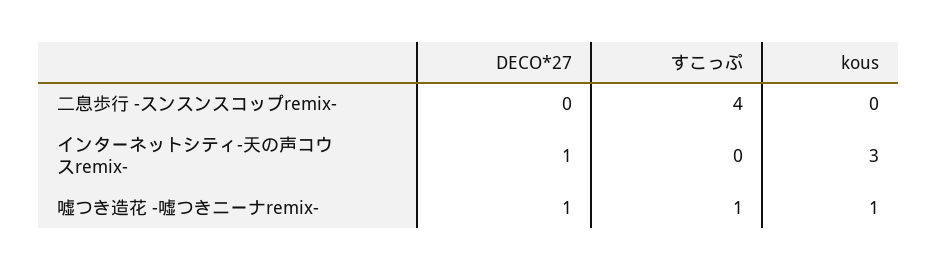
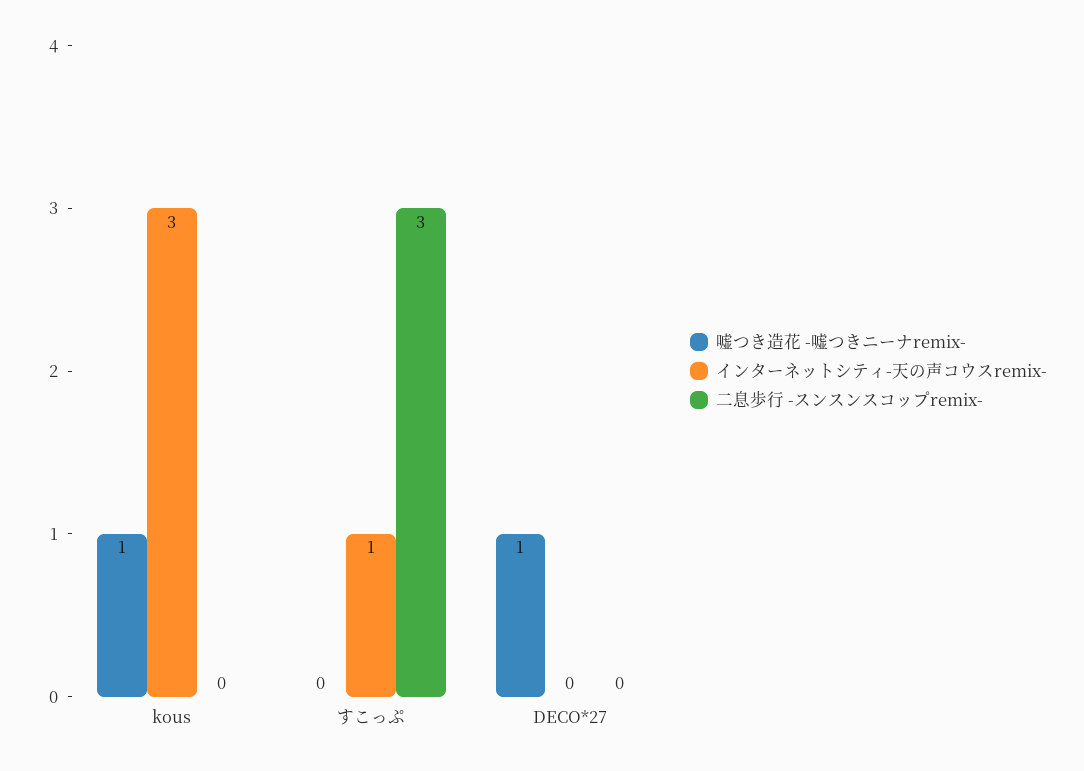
二息歩行 -スンスンスコップremix-, すこっぷ: 4 -> 3
インターネットシティ-天の声コウスremix-, DECO*27: 1 -> 0
インターネットシティ-天の声コウスremix-, すこっぷ: 0 -> 1
嘘つき造花 -嘘つきニーナremix-, すこっぷ: 1 -> 0

